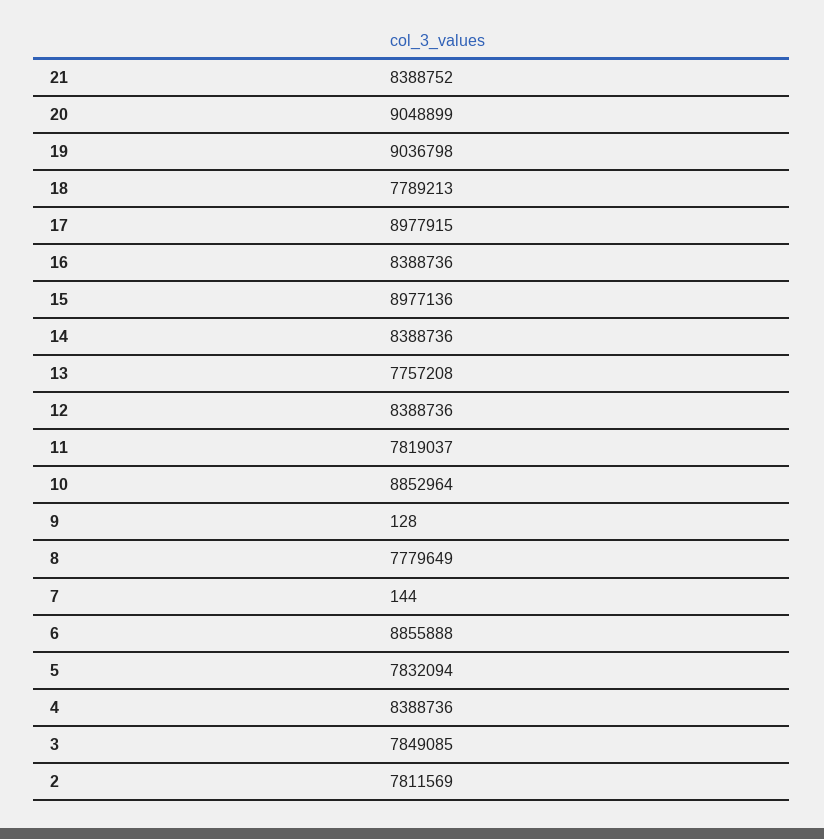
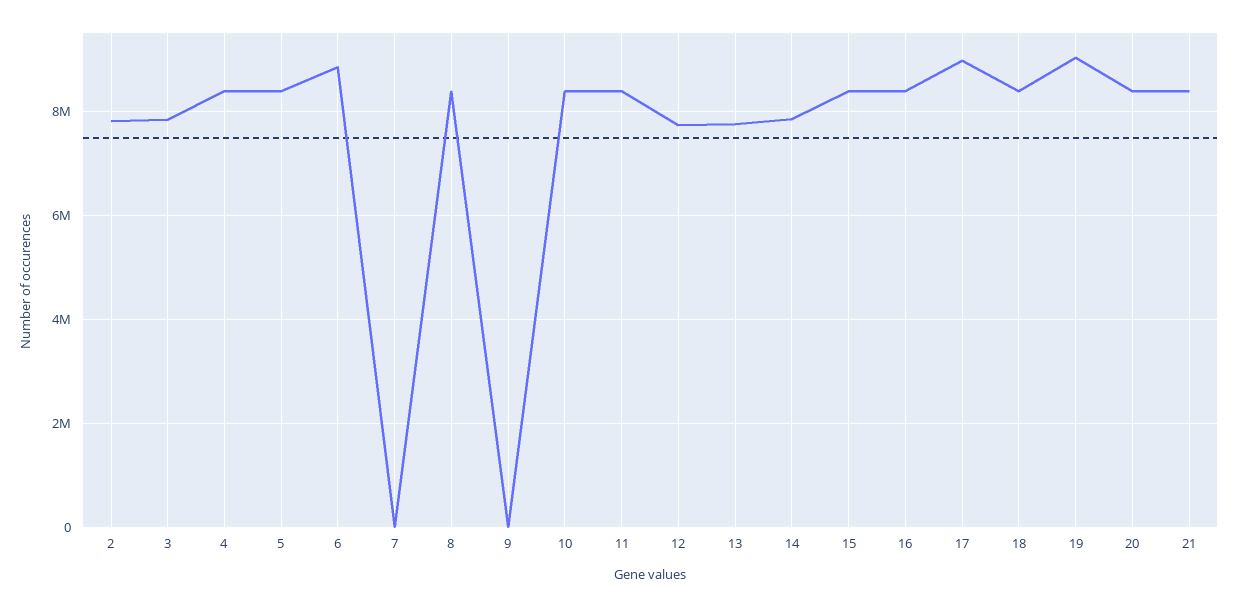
20: 9048899 -> 8400000
18: 7789213 -> 8400000
15: 8977136 -> 8400000
14: 8388736 -> 7800000
12: 8388736 -> 7800000
11: 7819037 -> 8400000
10: 8852964 -> 8400000
8: 7779649 -> 8400000
5: 7832094 -> 8400000

